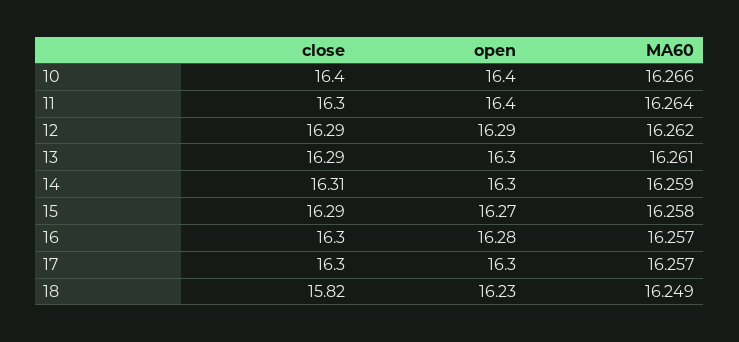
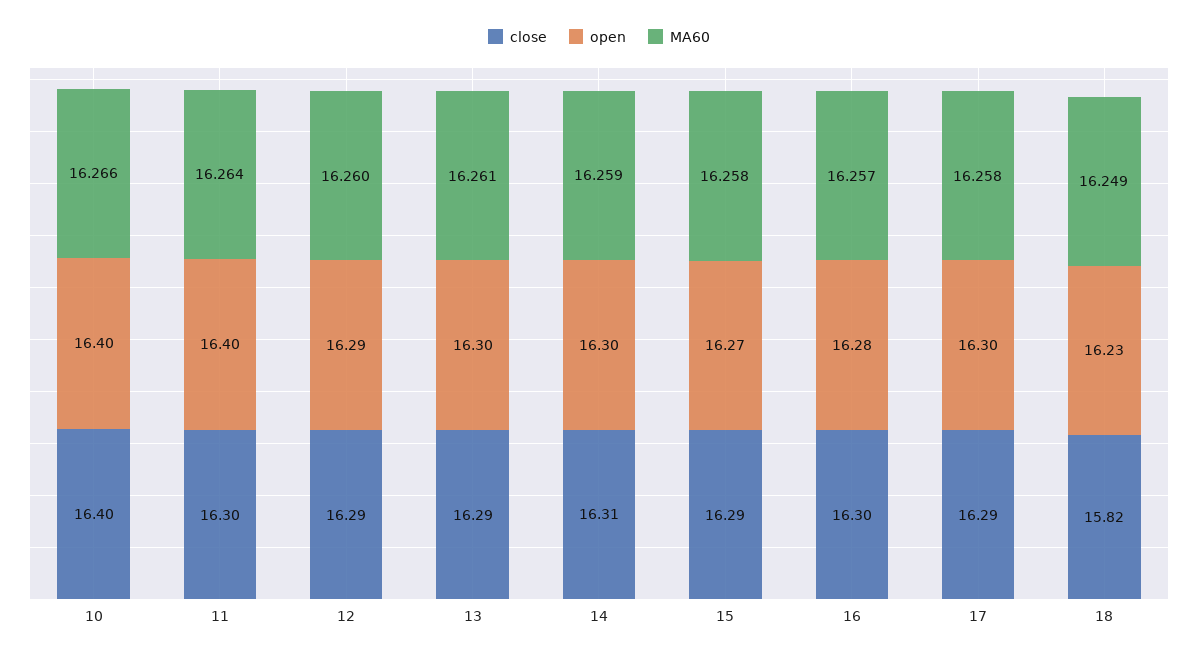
MA60, 12: 16.262 -> 16.26
close, 17: 16.3 -> 16.29
MA60, 17: 16.257 -> 16.258

